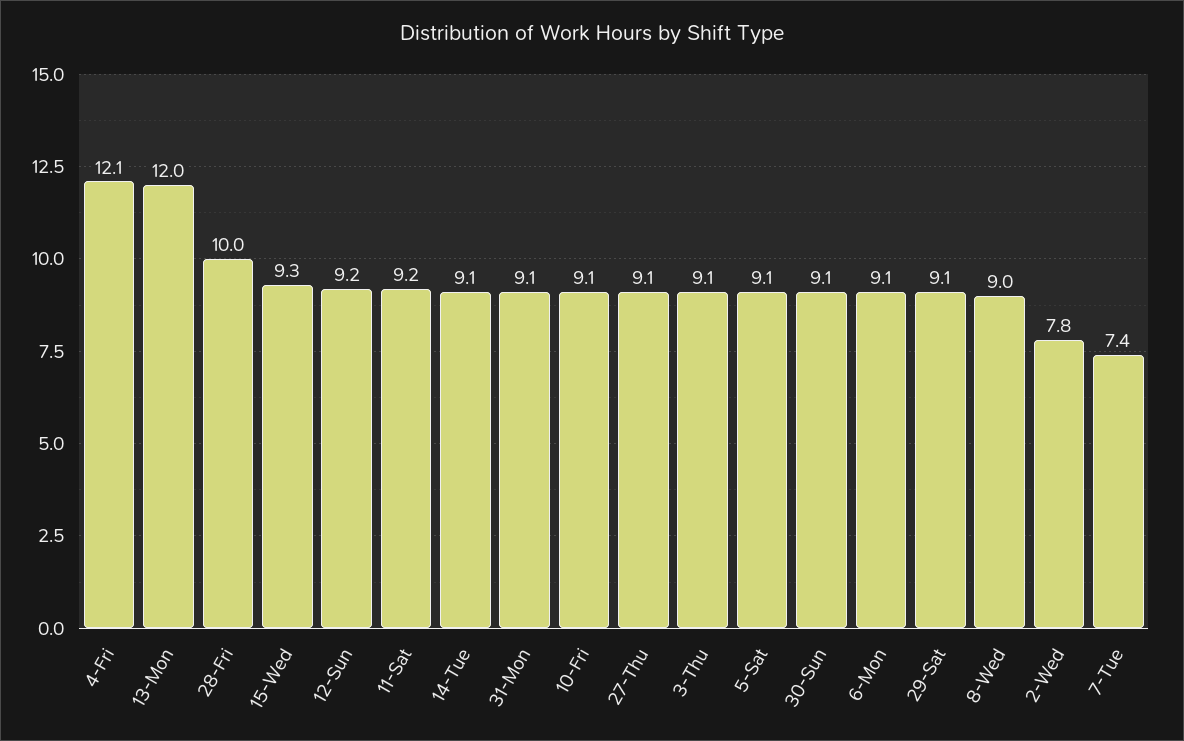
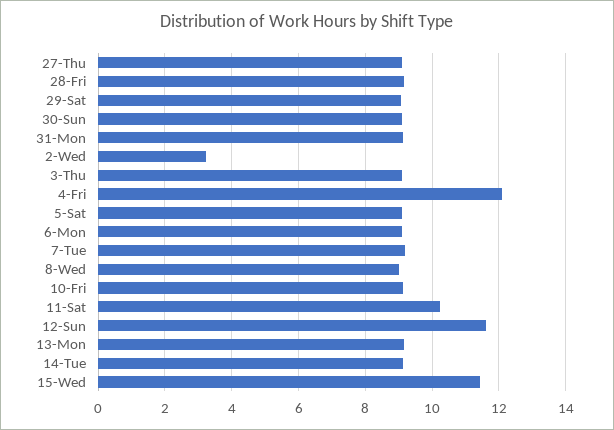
13-Mon: 12 -> 9.2
28-Fri: 10 -> 9.2
15-Wed: 9.3 -> 11.4
12-Sun: 9.2 -> 11.6
11-Sat: 9.2 -> 10.2
2-Wed: 7.8 -> 3.2
7-Tue: 7.4 -> 9.2

